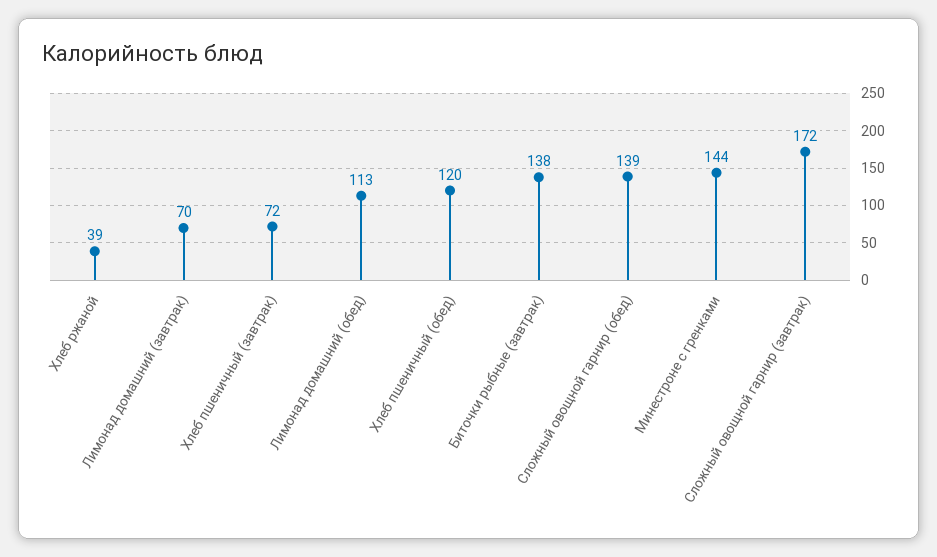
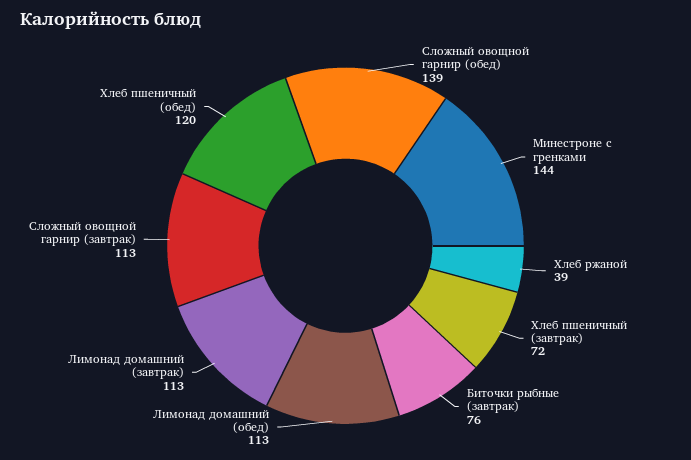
Лимонад домашний (завтрак): 70 -> 113
Биточки рыбные (завтрак): 138 -> 76
Сложный овощной гарнир (завтрак): 172 -> 113

